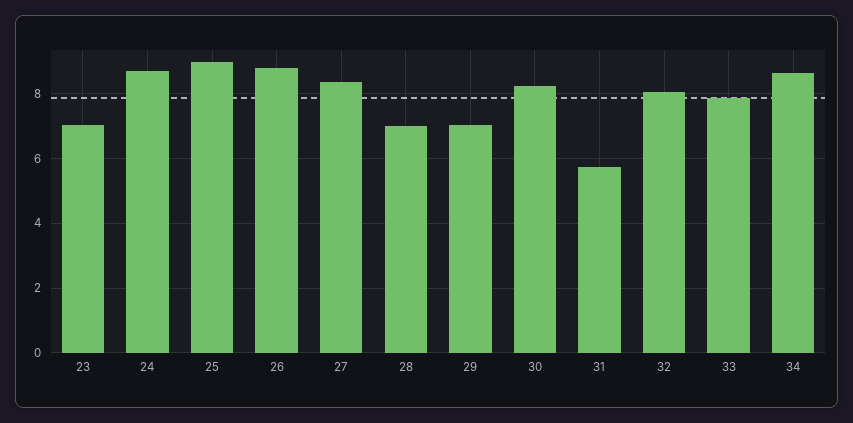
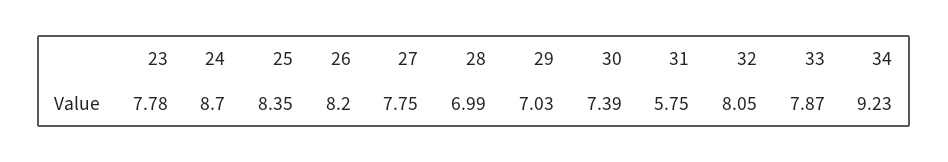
23: 7 -> 7.78
25: 9 -> 8.35
26: 8.8 -> 8.2
27: 8.4 -> 7.75
30: 8.2 -> 7.39
34: 8.6 -> 9.23

